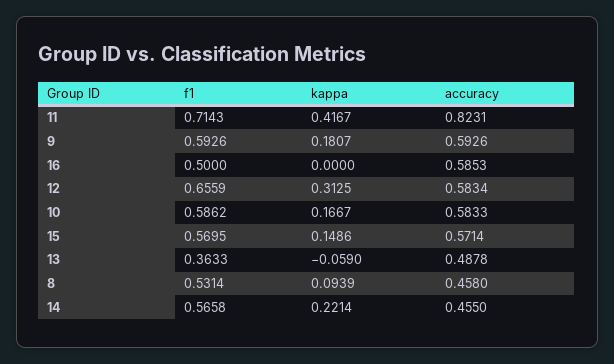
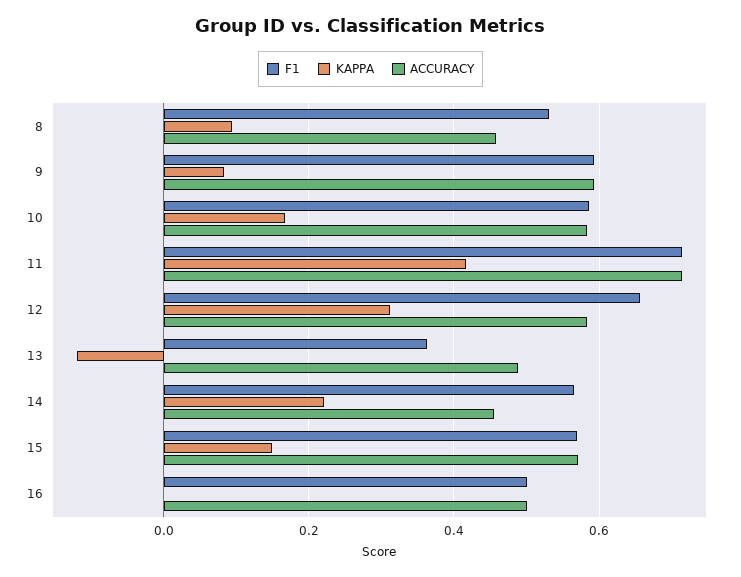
accuracy, 11: 0.8231 -> 0.72
kappa, 9: 0.1807 -> 0.08
accuracy, 16: 0.5853 -> 0.5
kappa, 13: -0.059 -> -0.12

